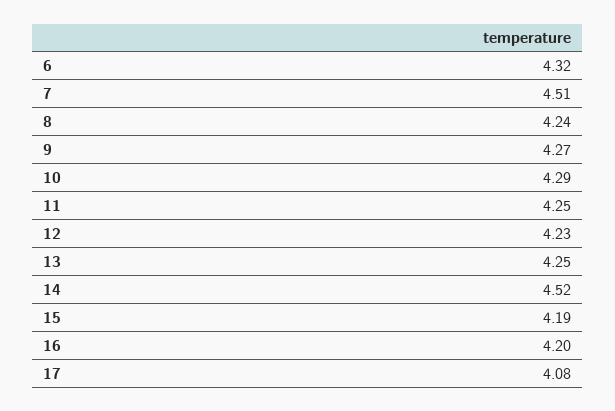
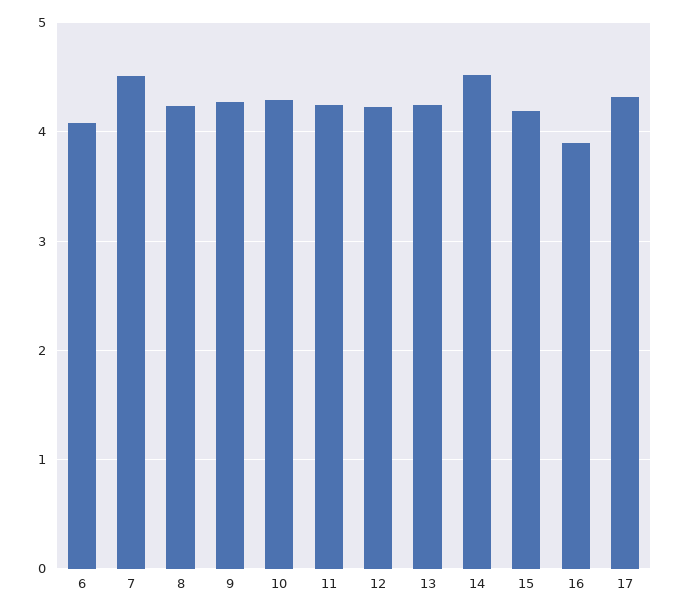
6: 4.32 -> 4.1
16: 4.2 -> 3.9
17: 4.08 -> 4.3

